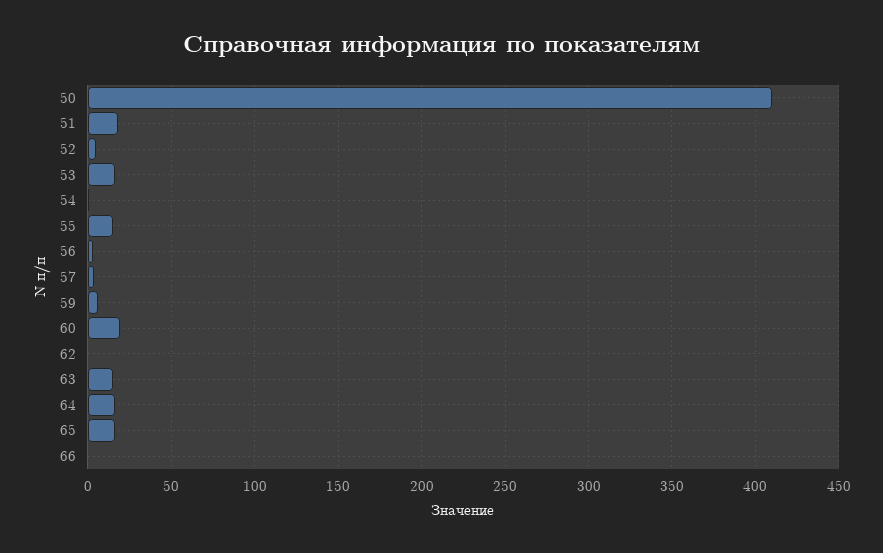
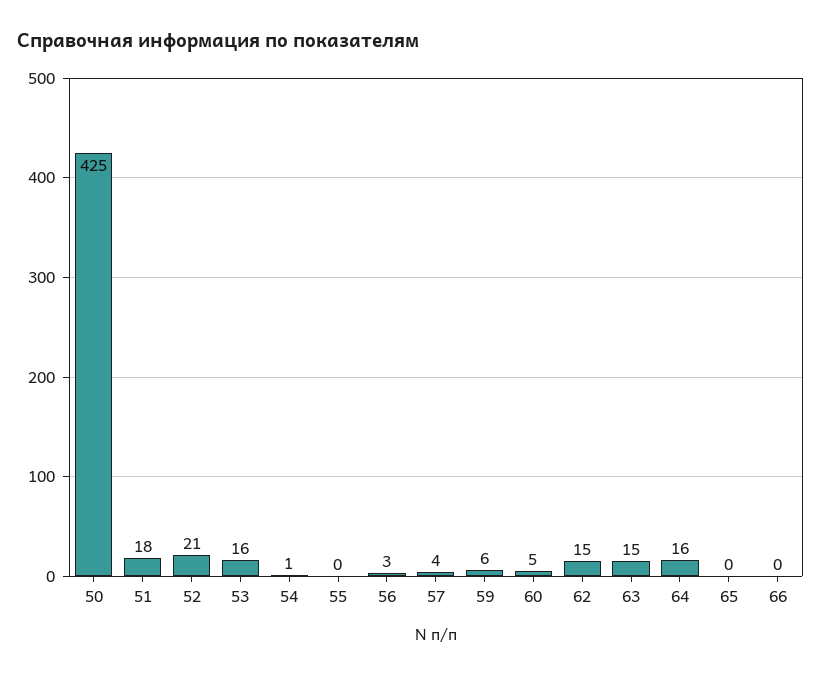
50: 410 -> 425
52: 5 -> 21
55: 15 -> 0
60: 20 -> 5
62: 0 -> 15
65: 15 -> 0

